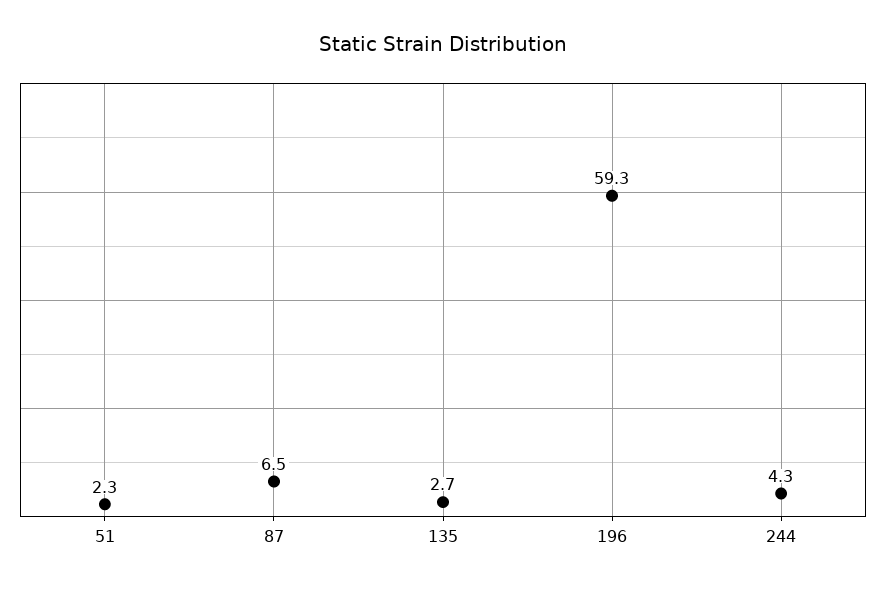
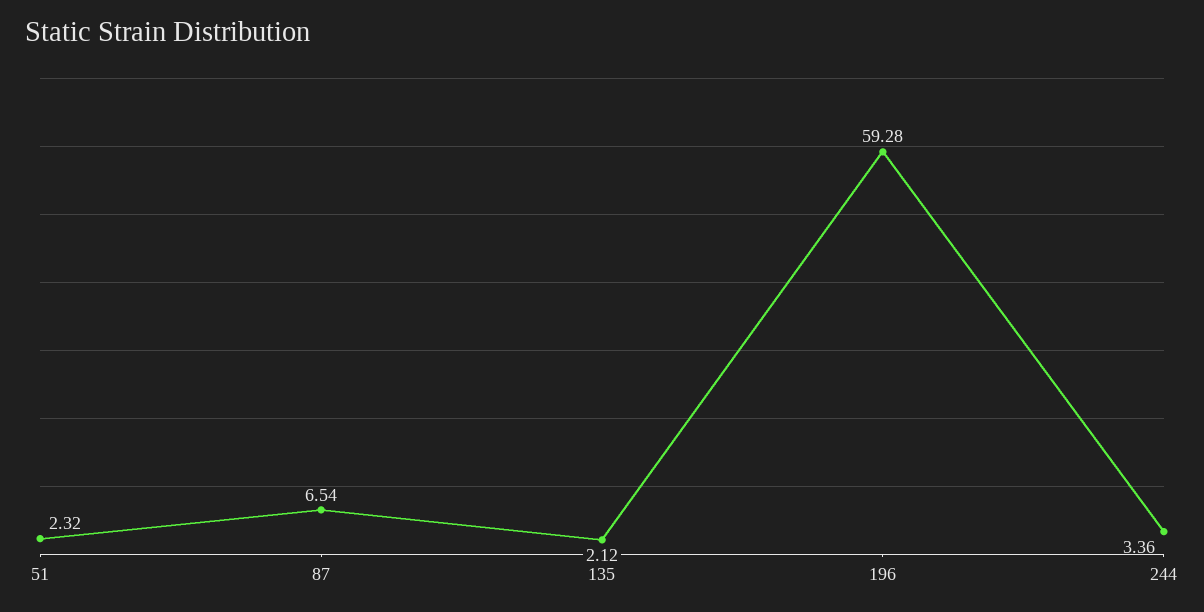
135: 2.7 -> 2.12
244: 4.3 -> 3.36

